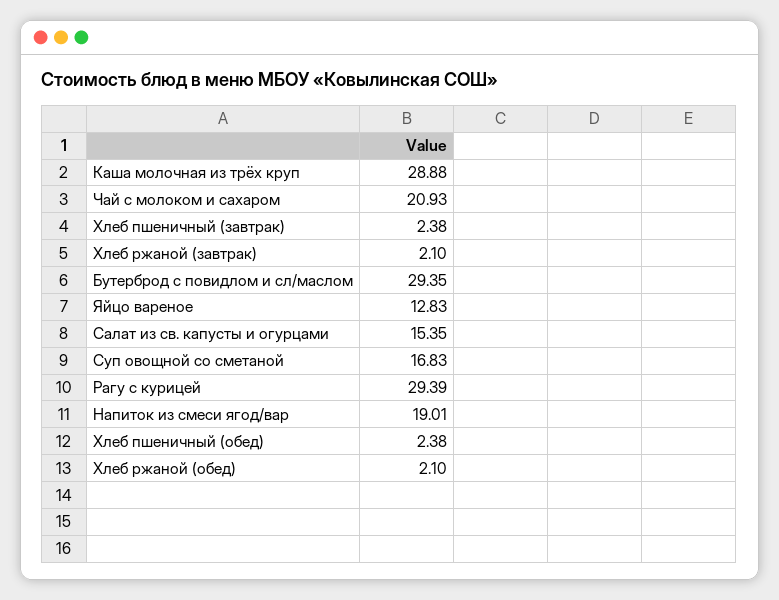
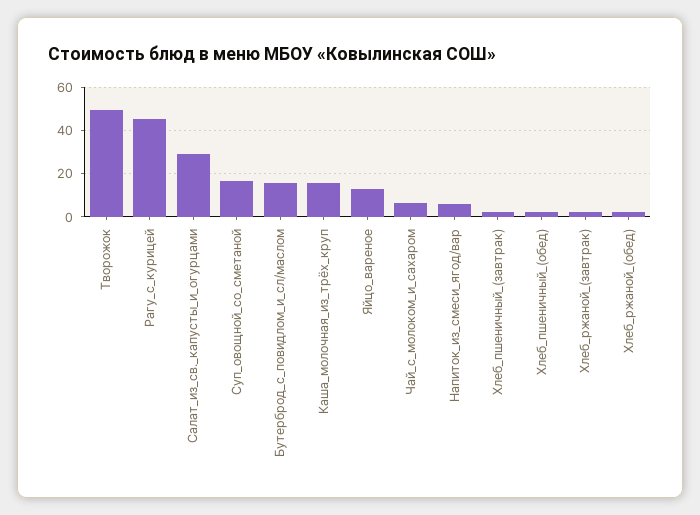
Каша молочная из трёх круп: 28.88 -> 15
Чай с молоком и сахаром: 20.93 -> 5
Бутерброд с повидлом и сл/маслом: 29.35 -> 15
Салат из св. капусты и огурцами: 15.35 -> 30
Рагу с курицей: 29.39 -> 45
Напиток из смеси ягод/вар: 19.01 -> 5
Творожок: none -> 50

